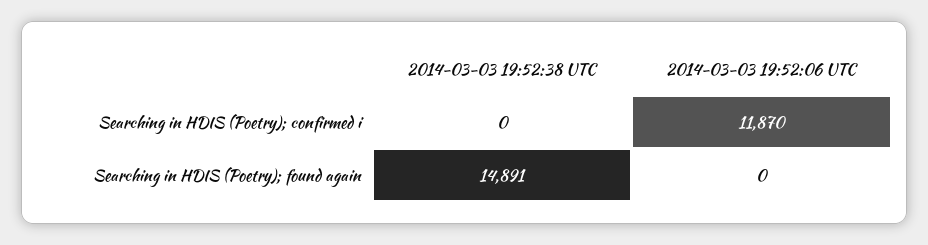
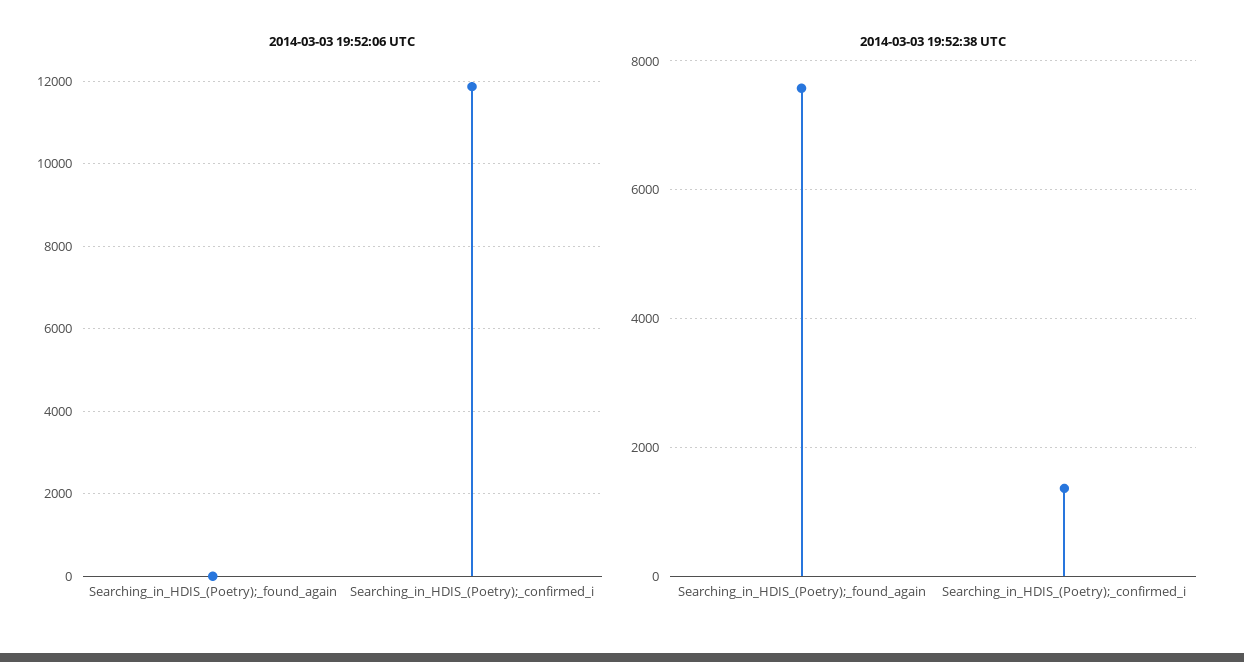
2014-03-03 19:52:38 UTC, Searching in HDIS (Poetry); confirmed i: 0 -> 1400
2014-03-03 19:52:38 UTC, Searching in HDIS (Poetry); found again: 14891 -> 7600

